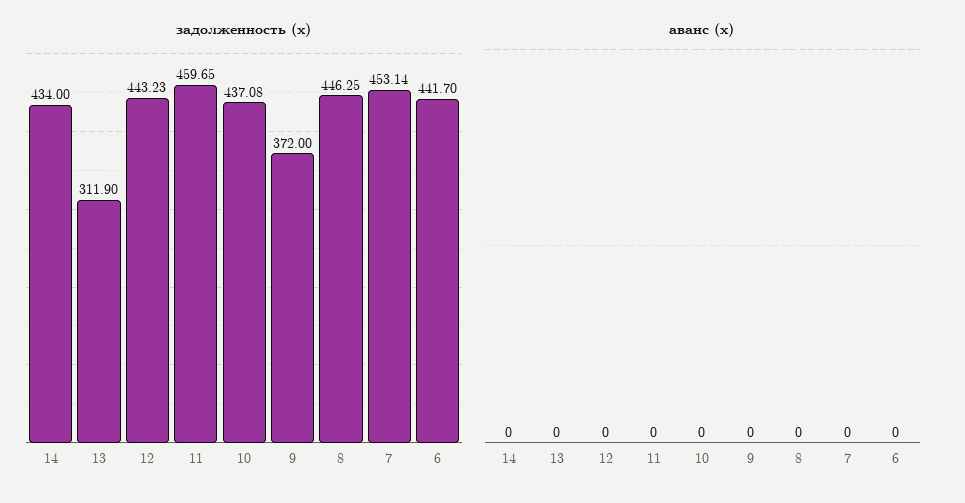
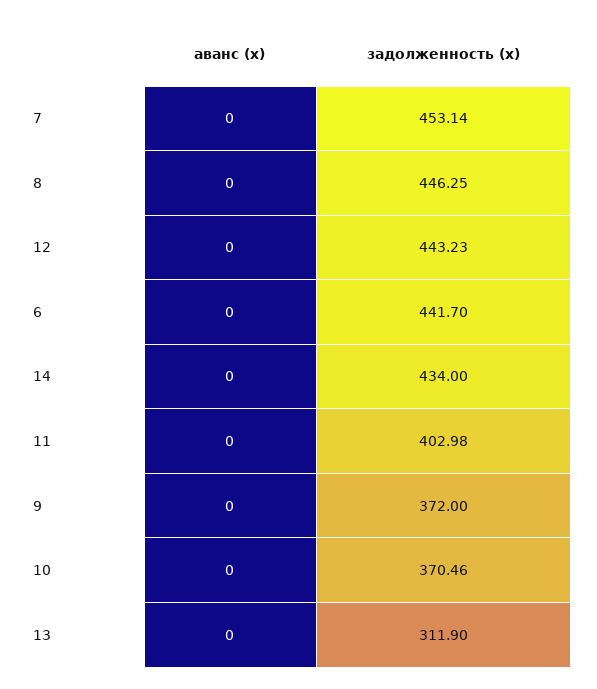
задолженность (x), 11: 459.65 -> 402.98
задолженность (x), 10: 437.08 -> 370.46

